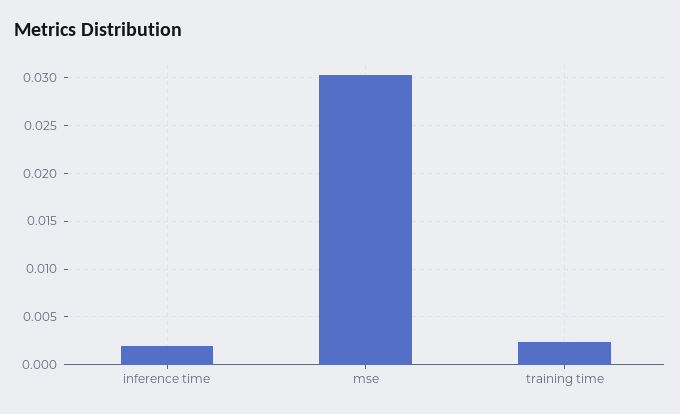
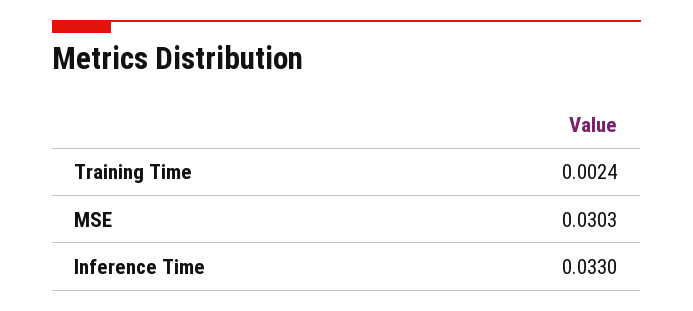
inference time: 0.002 -> 0.033

